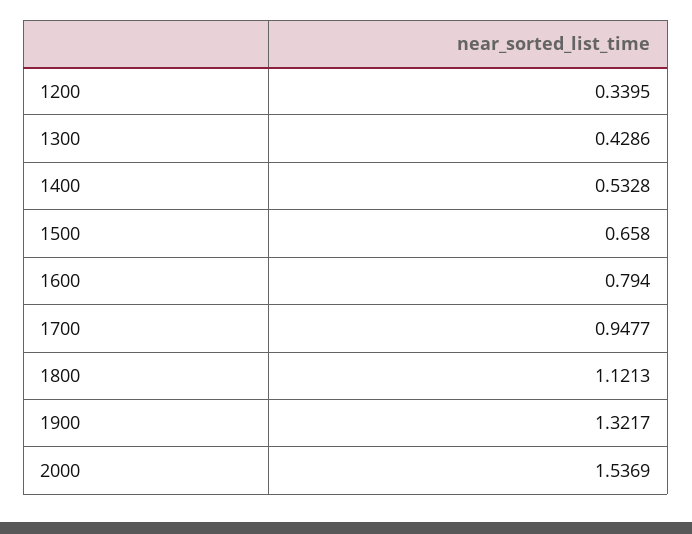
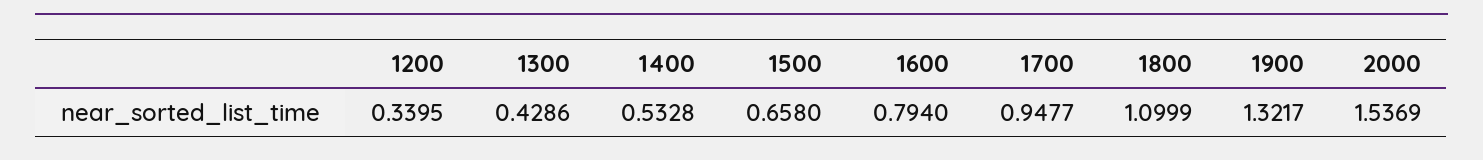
1800: 1.1213 -> 1.0999

